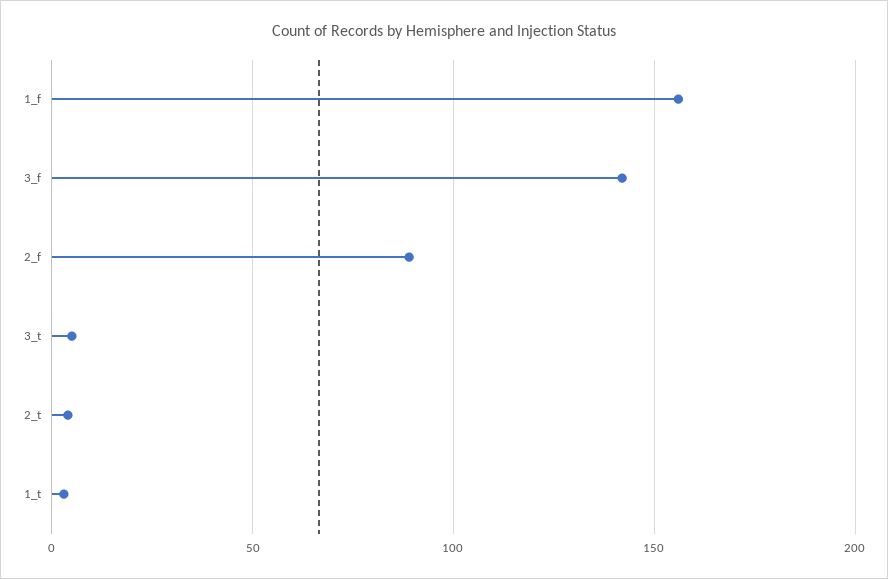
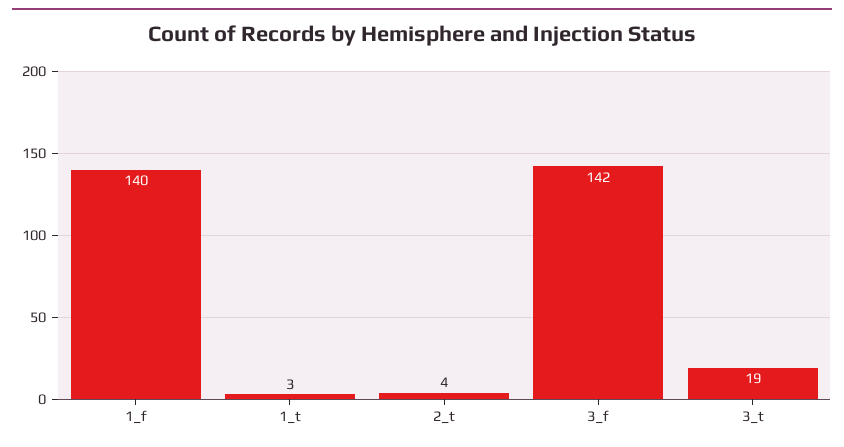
1_f: 155 -> 140
2_f: 90 -> none
3_t: 5 -> 19

